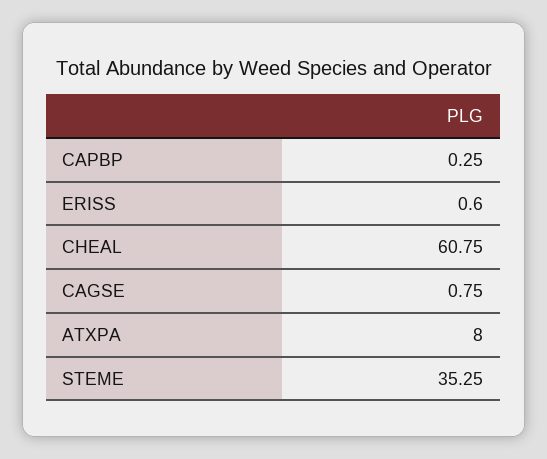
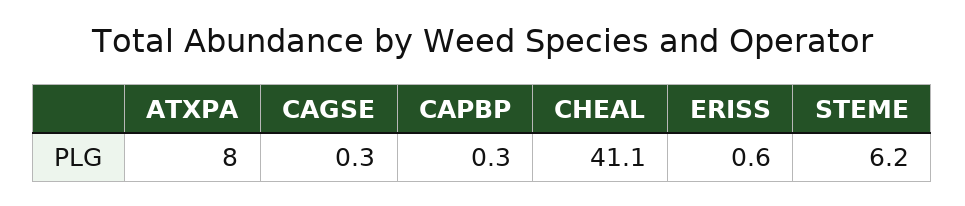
CHEAL: 60.75 -> 41.1
CAGSE: 0.75 -> 0.3
STEME: 35.25 -> 6.2

